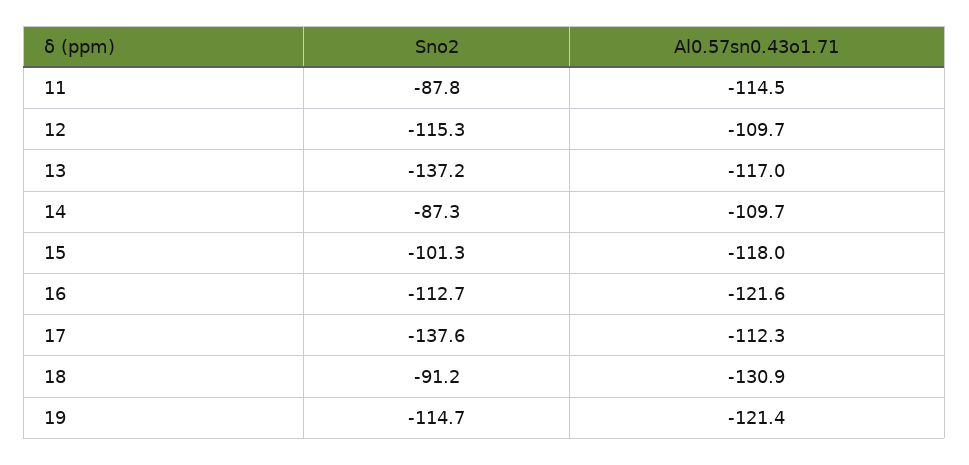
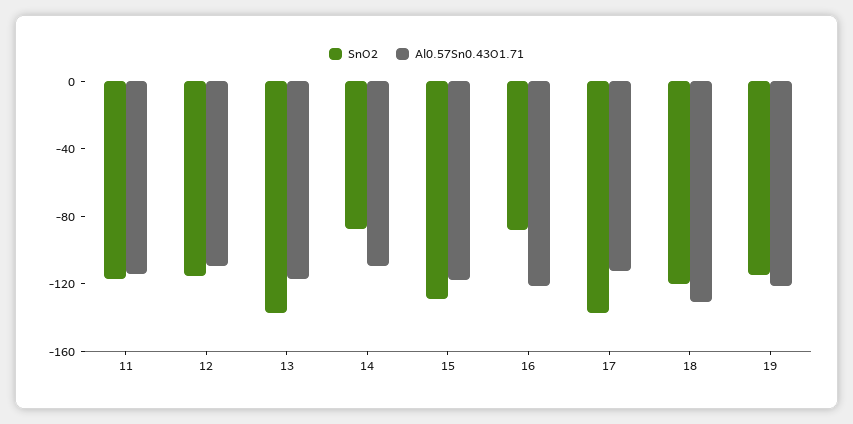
Sno2, 11: -87.8 -> -120
Sno2, 15: -101.3 -> -130
Sno2, 16: -112.7 -> -90
Sno2, 18: -91.2 -> -120

